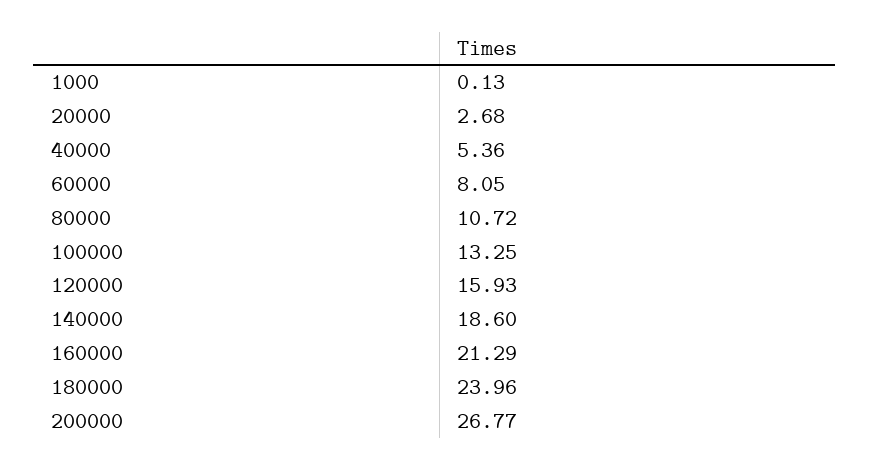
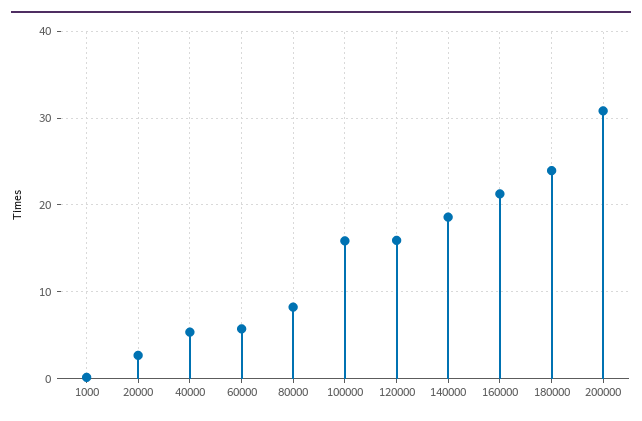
60000: 8.05 -> 6
80000: 10.72 -> 8
100000: 13.25 -> 16
200000: 26.77 -> 31

